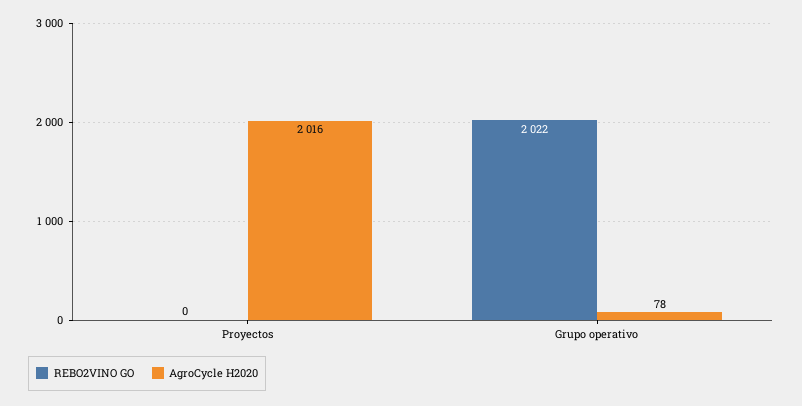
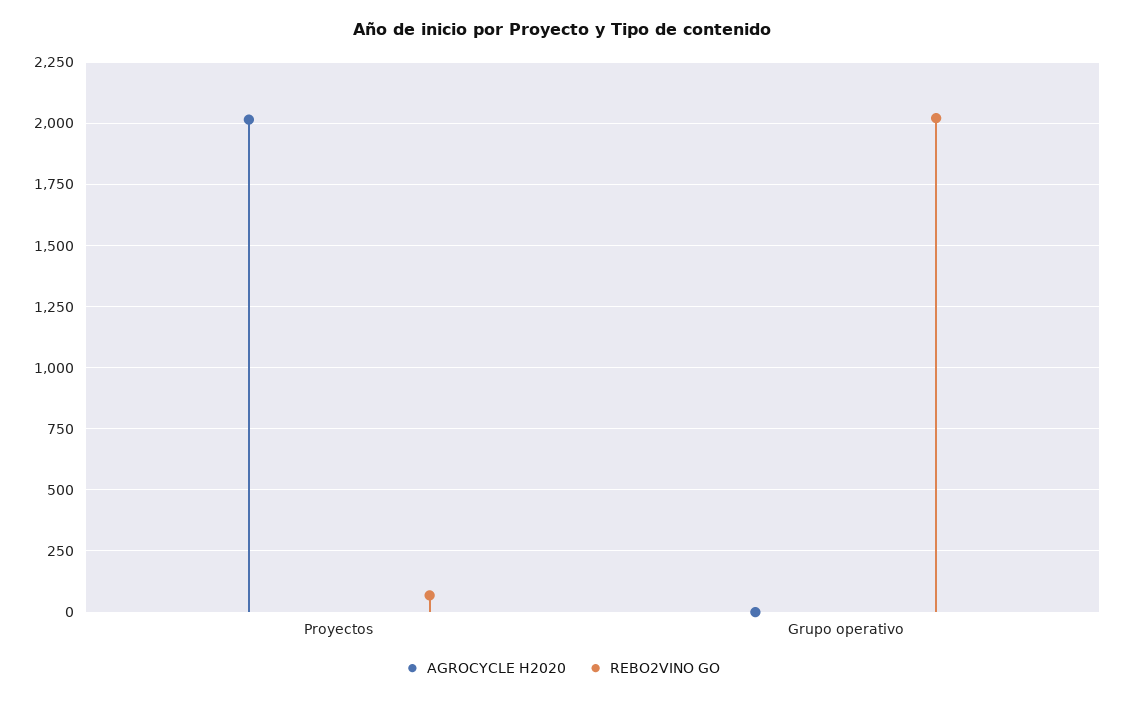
REBO2VINO GO, Proyectos: 0 -> 75
AgroCycle H2020, Grupo operativo: 78 -> 0

